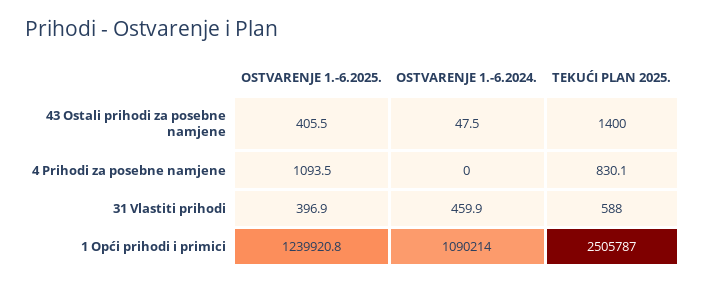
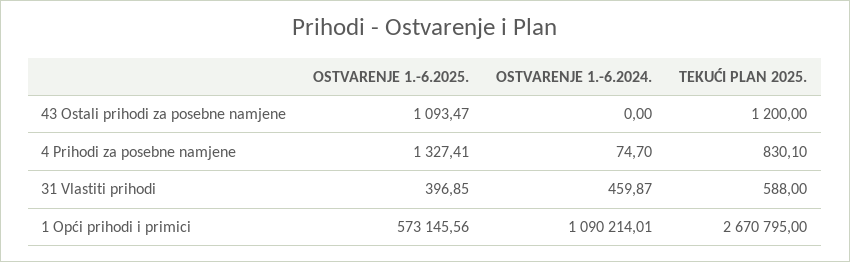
OSTVARENJE 1.-6.2025., 43 Ostali prihodi za posebne namjene: 405.5 -> 1093.47
OSTVARENJE 1.-6.2024., 43 Ostali prihodi za posebne namjene: 47.5 -> 0
TEKUĆI PLAN 2025., 43 Ostali prihodi za posebne namjene: 1400 -> 1200
OSTVARENJE 1.-6.2025., 4 Prihodi za posebne namjene: 1093.5 -> 1327.41
OSTVARENJE 1.-6.2024., 4 Prihodi za posebne namjene: 0 -> 74.7
OSTVARENJE 1.-6.2025., 1 Opći prihodi i primici: 1239920.8 -> 573145.56
TEKUĆI PLAN 2025., 1 Opći prihodi i primici: 2505787 -> 2670795

